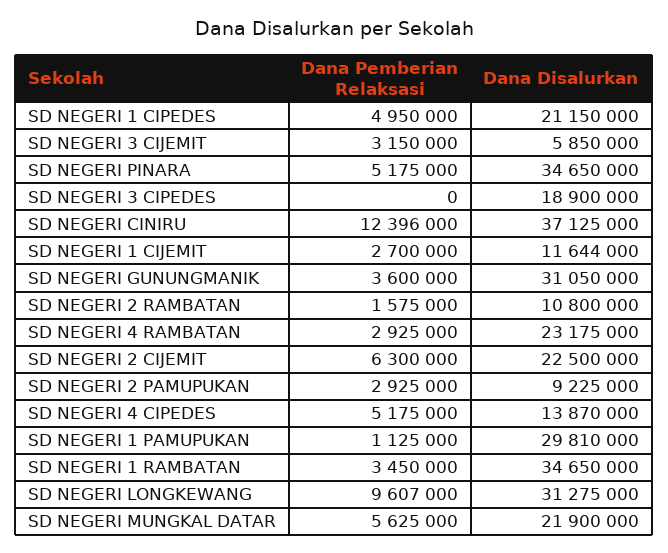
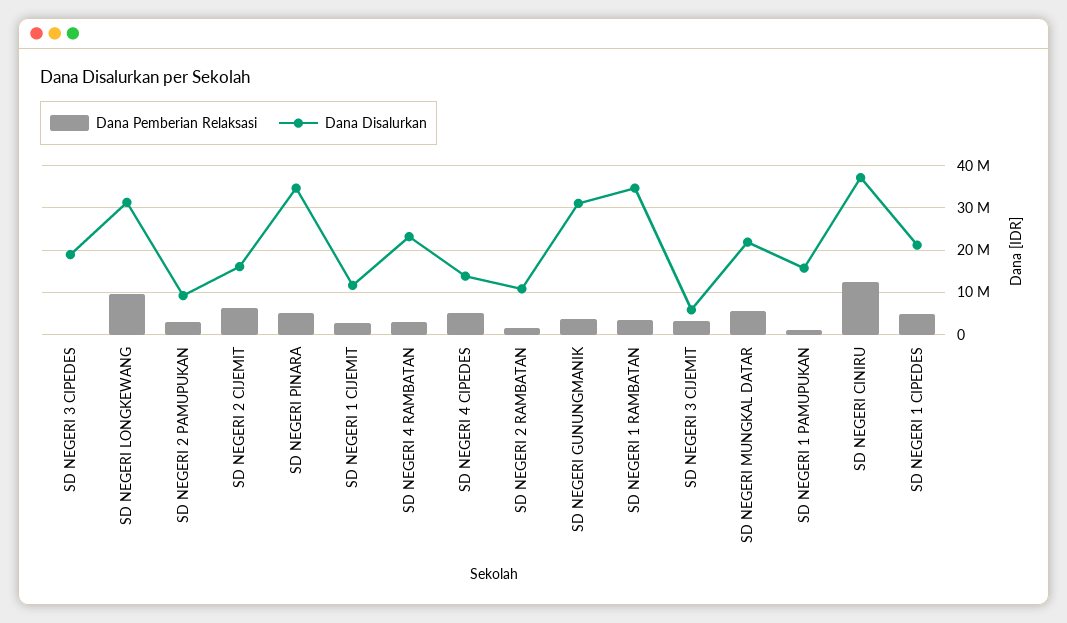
Dana Disalurkan, SD NEGERI 2 CIJEMIT: 22500000 -> 16000000
Dana Disalurkan, SD NEGERI 1 PAMUPUKAN: 29810000 -> 16000000

